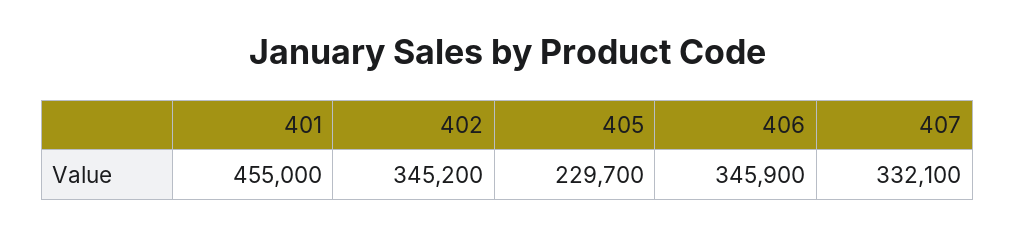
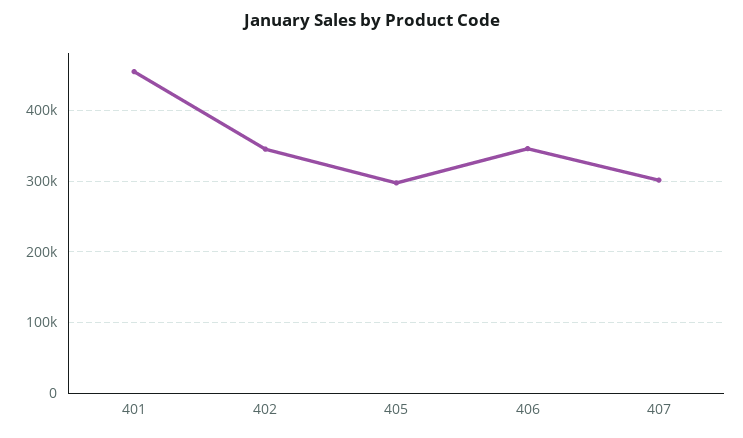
405: 229700 -> 300000
407: 332100 -> 300000

